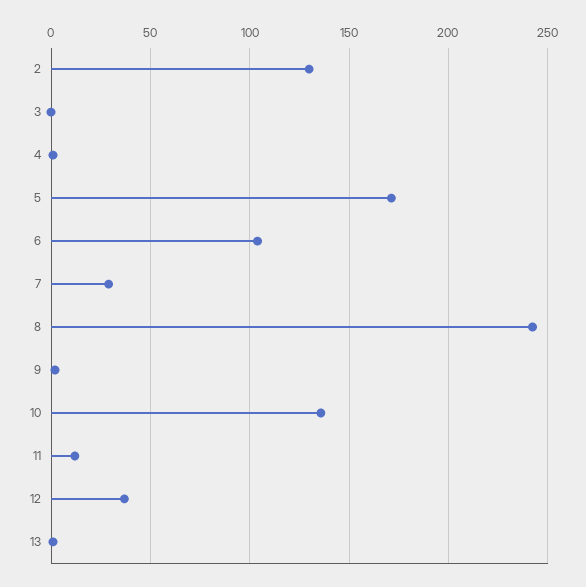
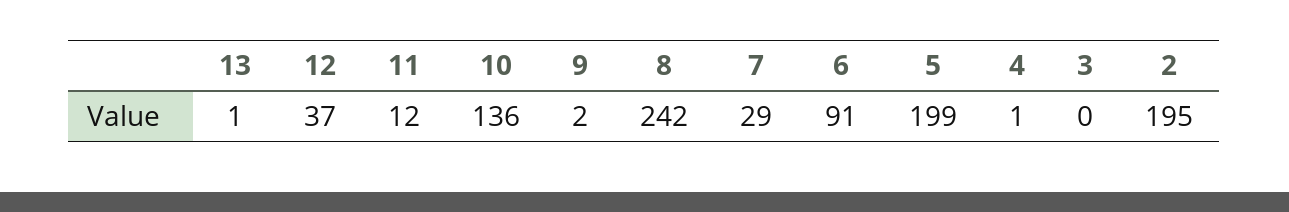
2: 130 -> 195
5: 170 -> 199
6: 105 -> 91

